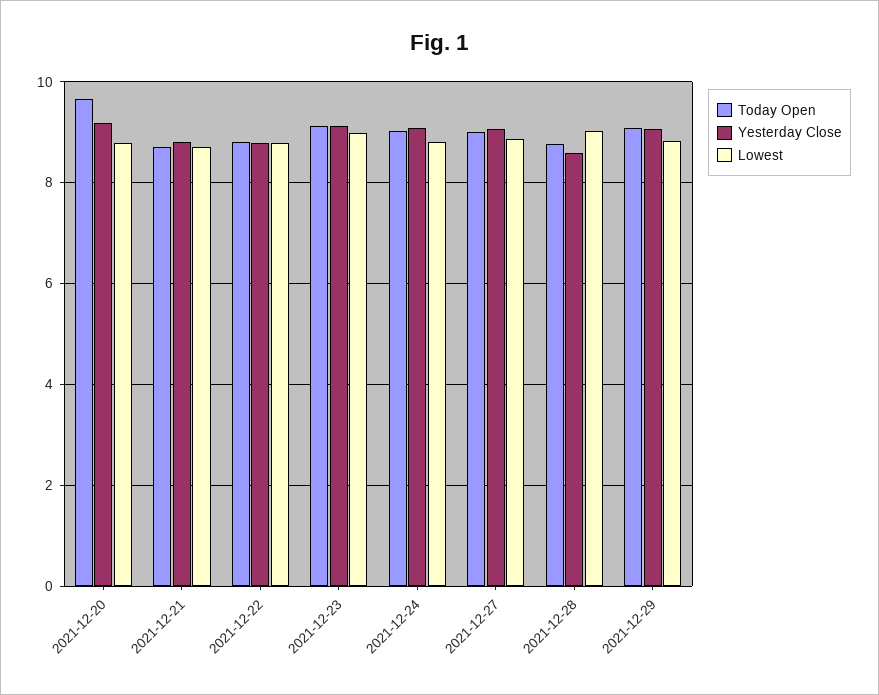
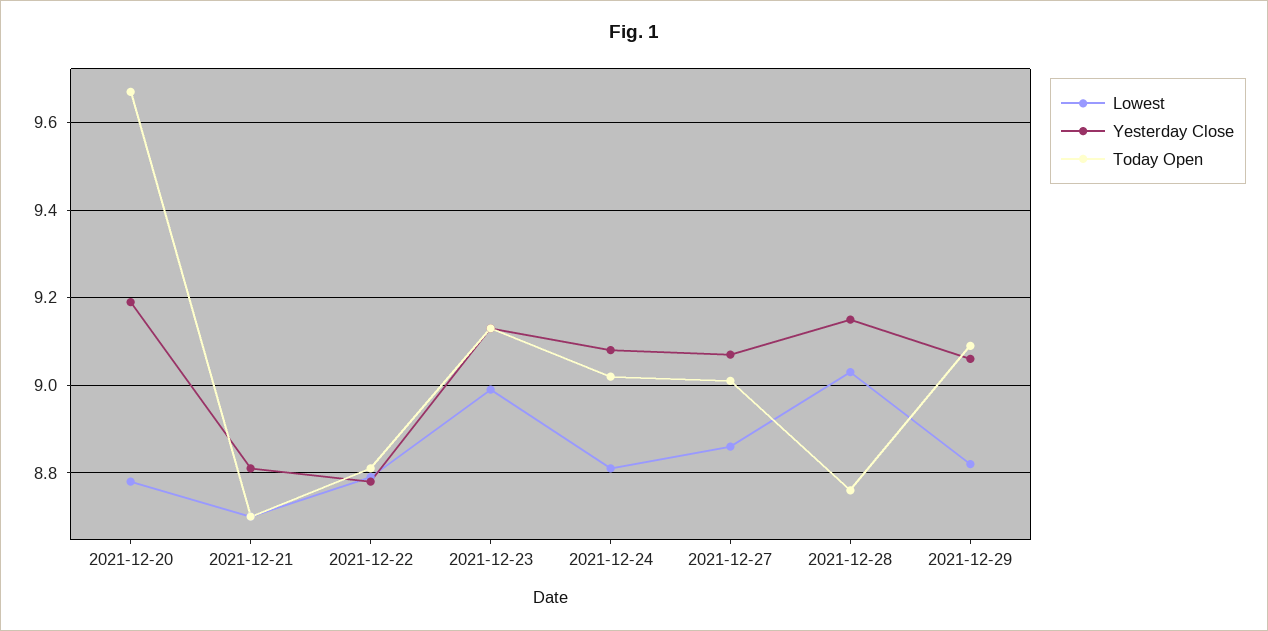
Yesterday Close, 2021-12-28: 8.6 -> 9.15

